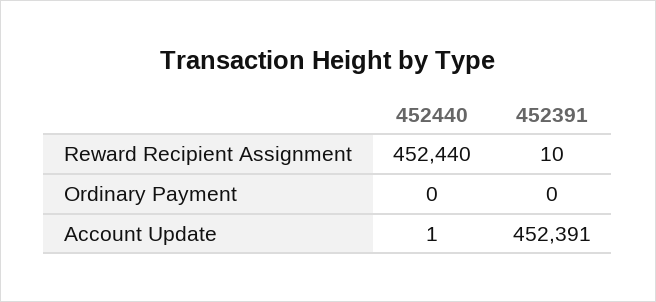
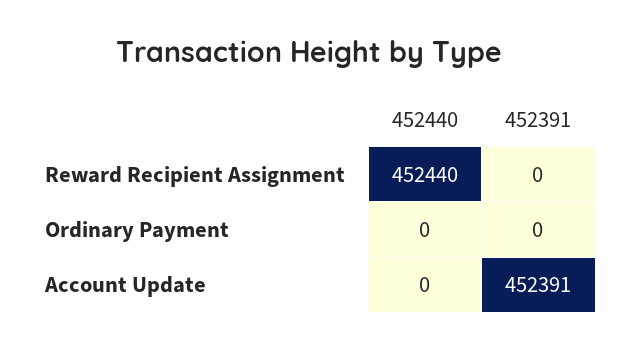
452391, Reward Recipient Assignment: 10 -> 0
452440, Account Update: 1 -> 0

